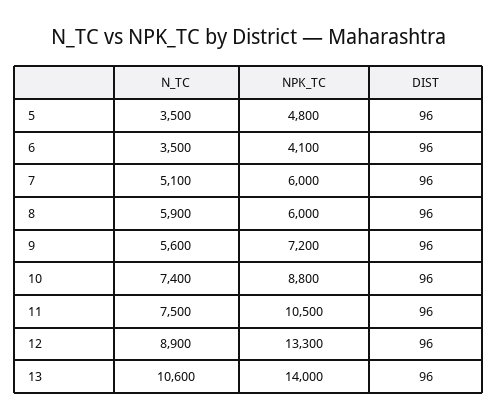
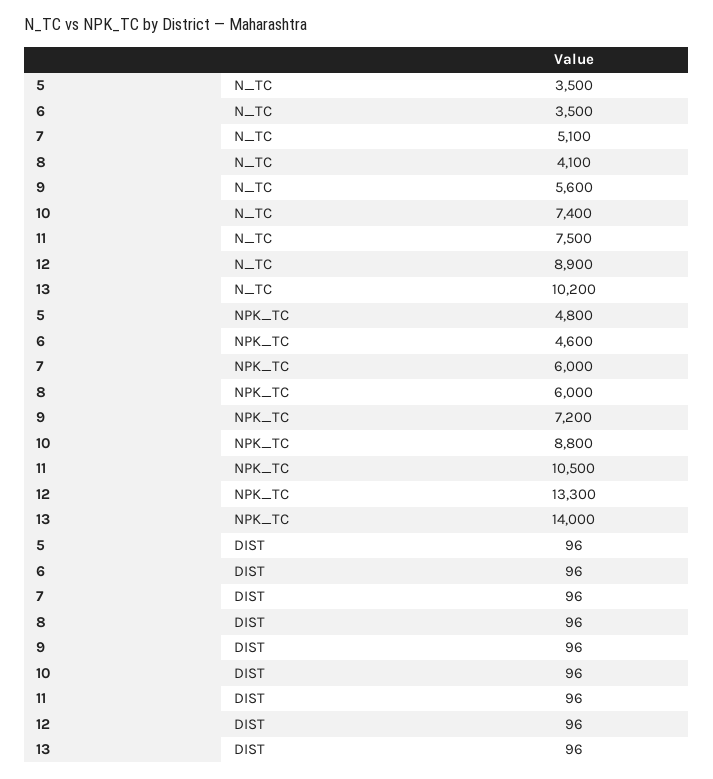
NPK_TC, 6: 4100 -> 4600
N_TC, 8: 5900 -> 4100
N_TC, 13: 10600 -> 10200

